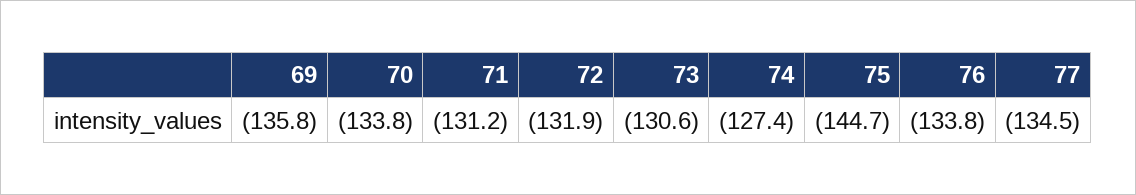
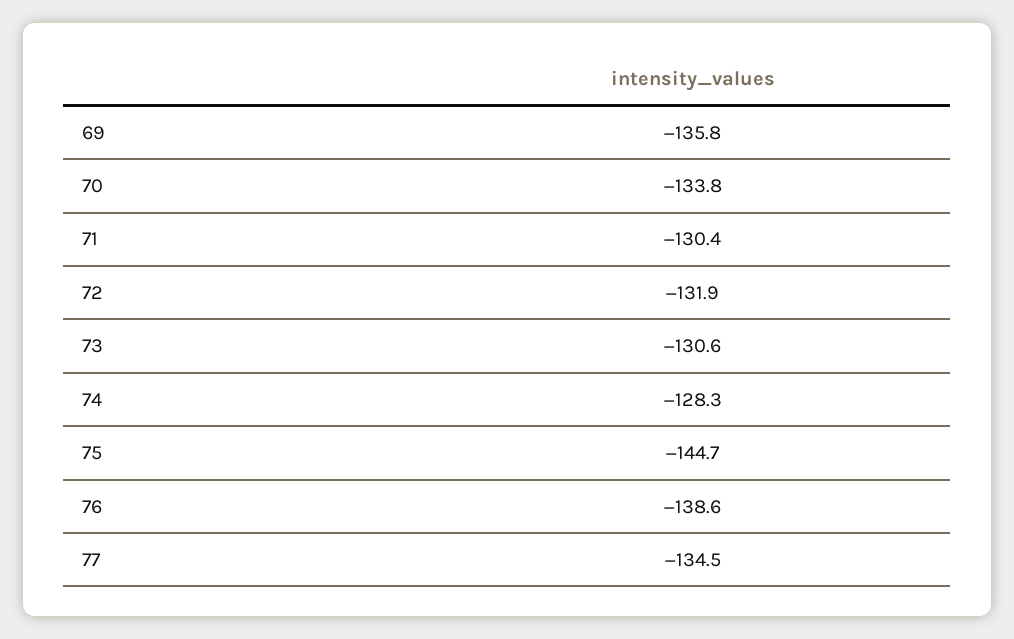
71: -131.2 -> -130.4
74: -127.4 -> -128.3
76: -133.8 -> -138.6

